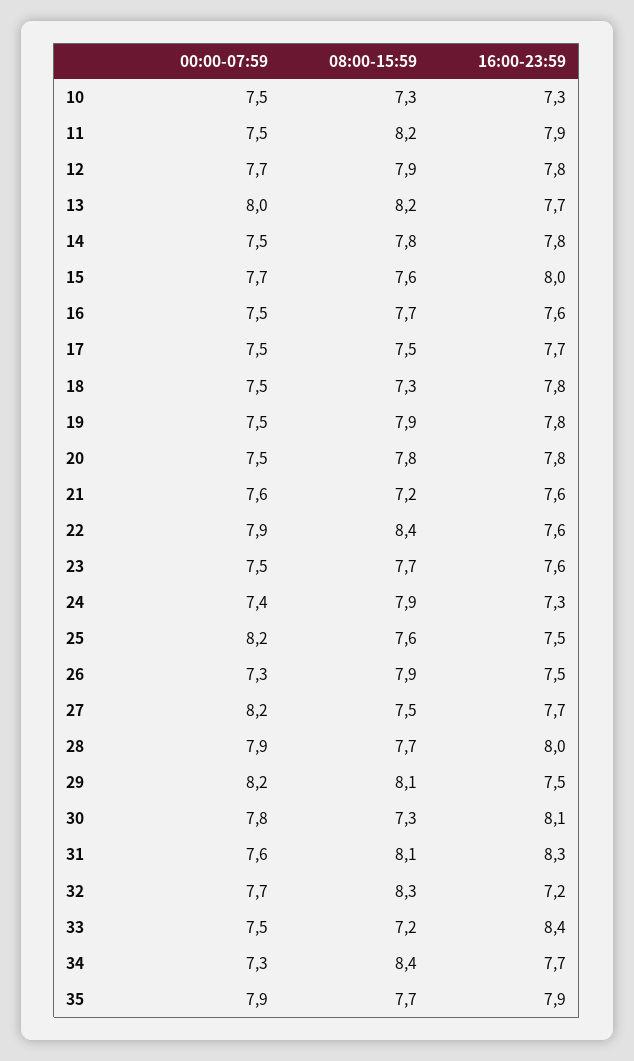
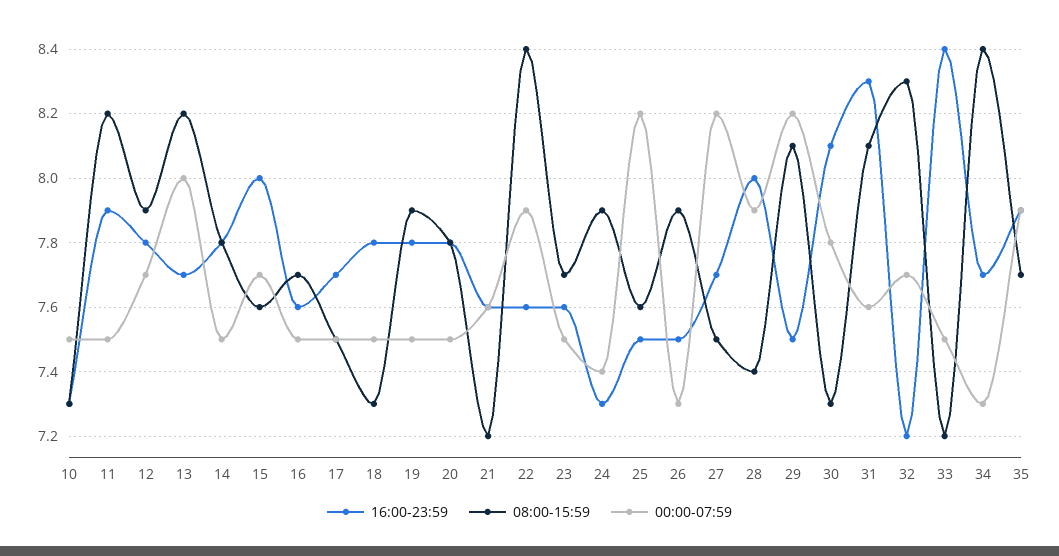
08:00-15:59, 28: 7.7 -> 7.4

